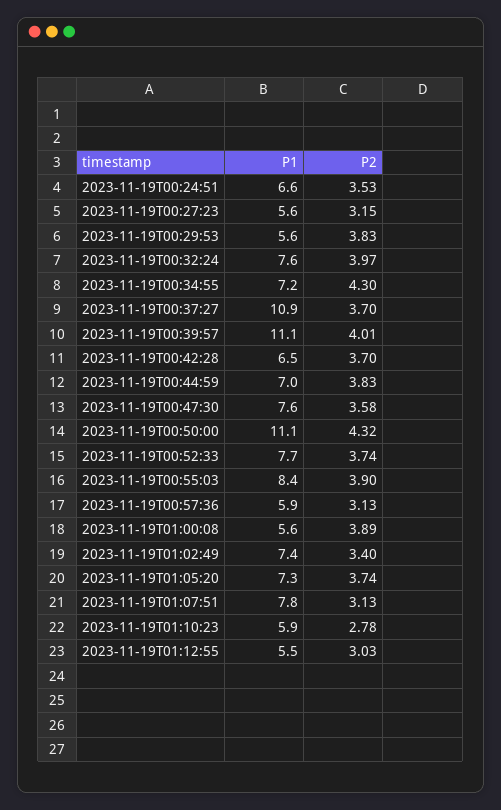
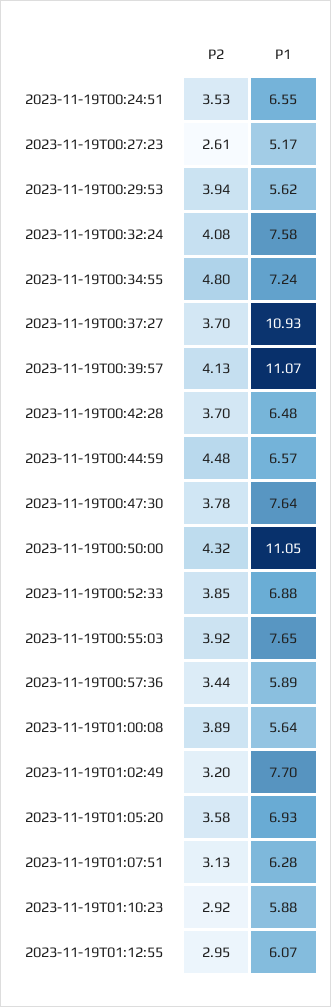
P1, 2023-11-19T00:27:23: 5.6 -> 5.17
P2, 2023-11-19T00:27:23: 3.15 -> 2.61
P2, 2023-11-19T00:29:53: 3.83 -> 3.94
P2, 2023-11-19T00:32:24: 3.97 -> 4.08
P2, 2023-11-19T00:34:55: 4.3 -> 4.8
P2, 2023-11-19T00:39:57: 4.01 -> 4.13
P1, 2023-11-19T00:44:59: 7 -> 6.57
P2, 2023-11-19T00:44:59: 3.83 -> 4.48
P2, 2023-11-19T00:47:30: 3.58 -> 3.78
P1, 2023-11-19T00:52:33: 7.7 -> 6.88
P2, 2023-11-19T00:52:33: 3.74 -> 3.85
P1, 2023-11-19T00:55:03: 8.4 -> 7.65
P2, 2023-11-19T00:55:03: 3.9 -> 3.92
P2, 2023-11-19T00:57:36: 3.13 -> 3.44
P1, 2023-11-19T01:02:49: 7.4 -> 7.7
P2, 2023-11-19T01:02:49: 3.4 -> 3.2
P1, 2023-11-19T01:05:20: 7.3 -> 6.93
P2, 2023-11-19T01:05:20: 3.74 -> 3.58
P1, 2023-11-19T01:07:51: 7.8 -> 6.28
P2, 2023-11-19T01:10:23: 2.78 -> 2.92
P1, 2023-11-19T01:12:55: 5.5 -> 6.07
P2, 2023-11-19T01:12:55: 3.03 -> 2.95

